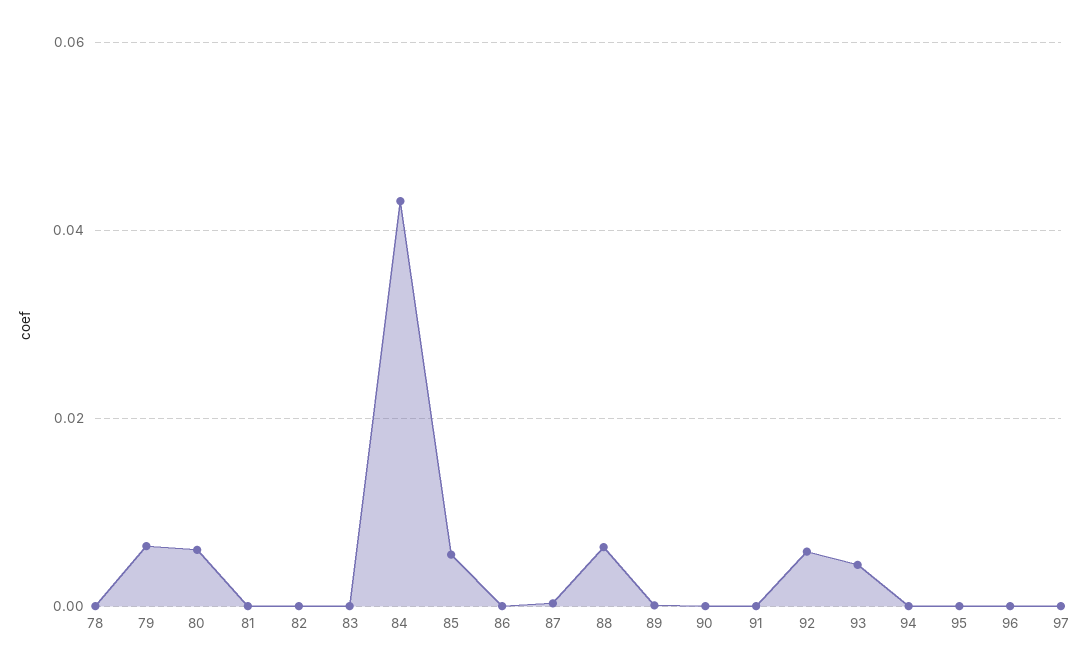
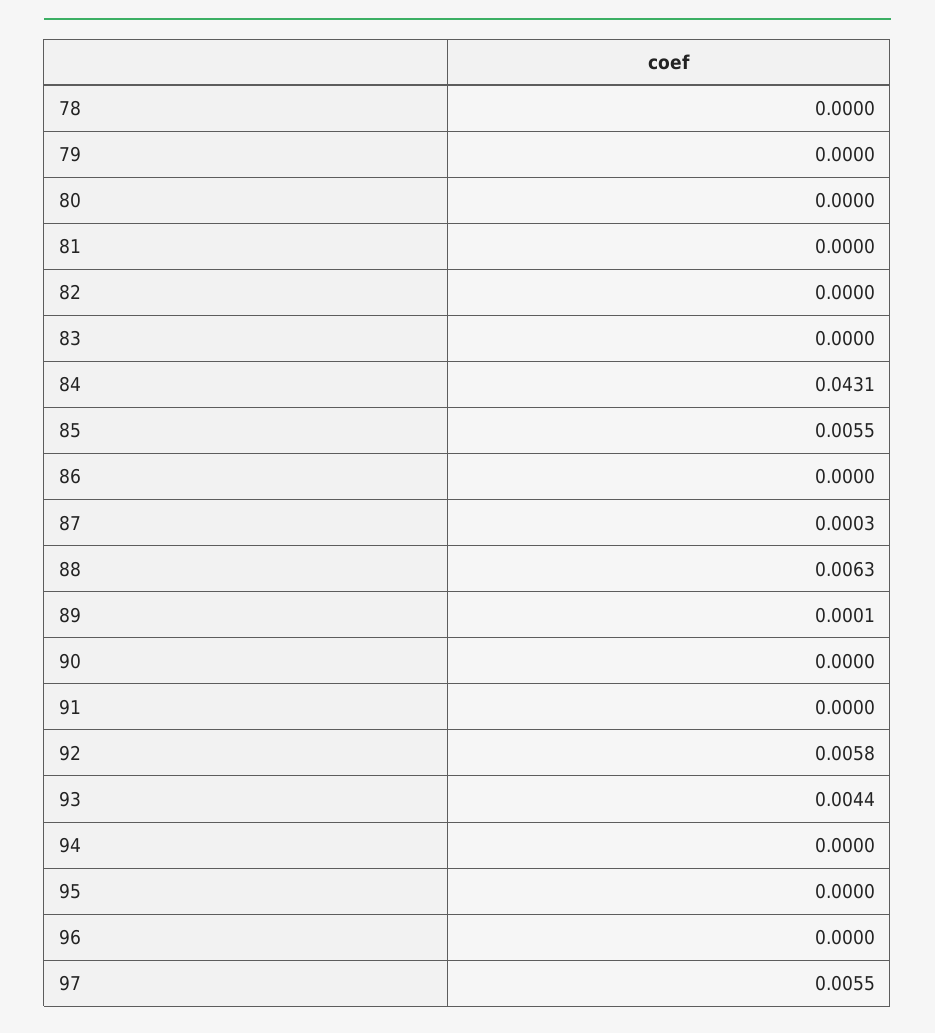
79: 0.006 -> 0
80: 0.006 -> 0
97: 0 -> 0.0055

